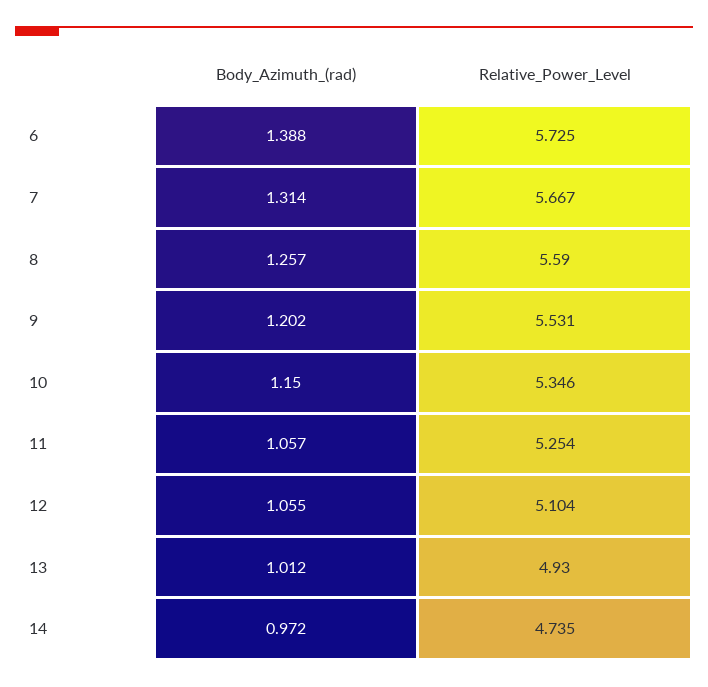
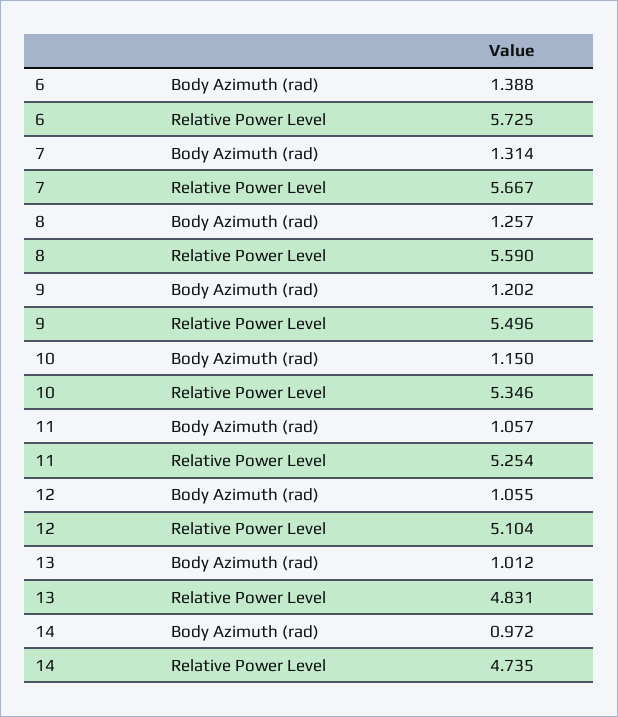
Relative_Power_Level, 9: 5.531 -> 5.496
Relative_Power_Level, 13: 4.93 -> 4.831

